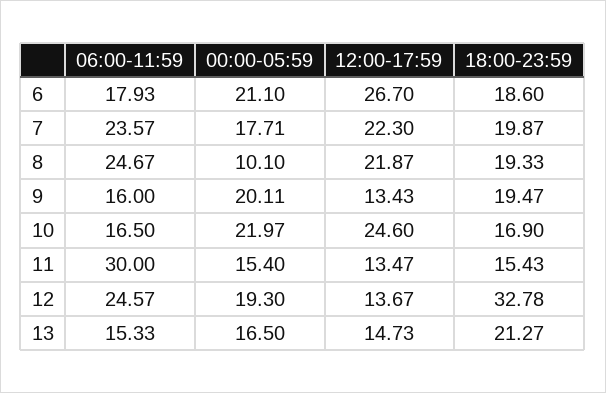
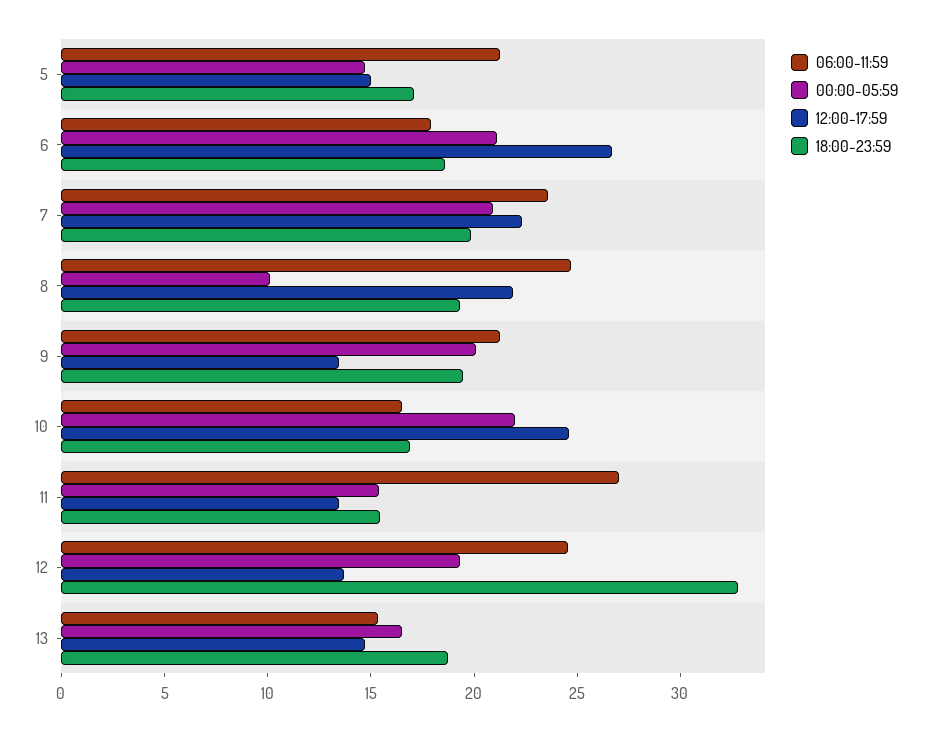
00:00-05:59, 7: 17.71 -> 21
06:00-11:59, 9: 16 -> 21
06:00-11:59, 11: 30 -> 27
18:00-23:59, 13: 21.27 -> 19
06:00-11:59, 5: none -> 21
00:00-05:59, 5: none -> 15
12:00-17:59, 5: none -> 15
18:00-23:59, 5: none -> 17

